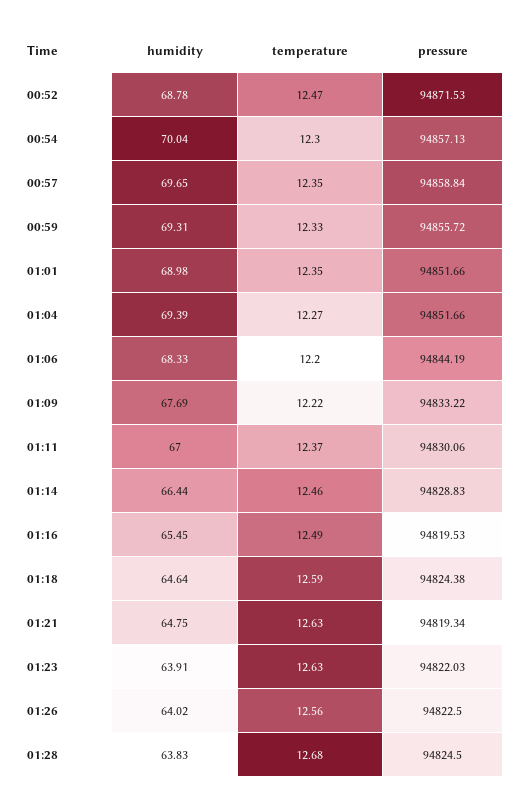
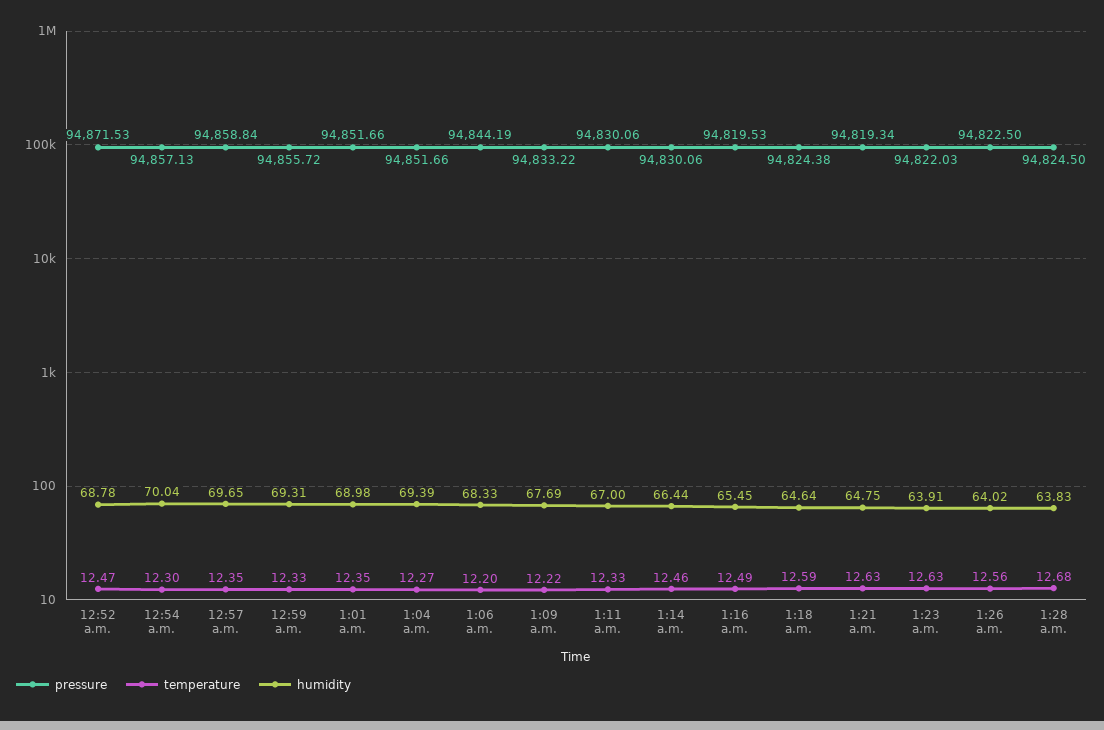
temperature, 01:11: 12.37 -> 12.33
pressure, 01:14: 94828.83 -> 94830.06

